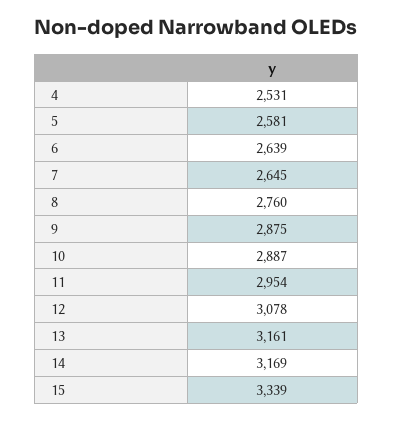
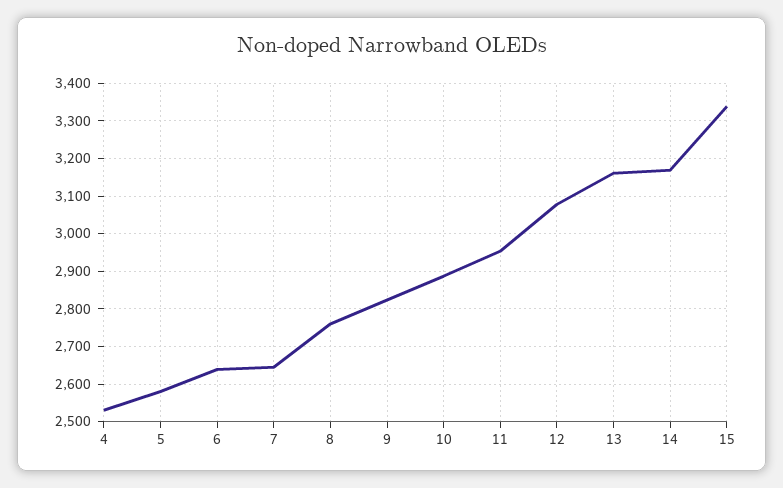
9: 2875 -> 2820

